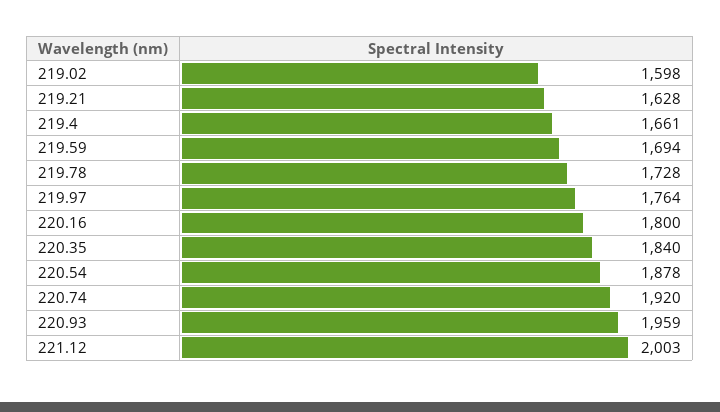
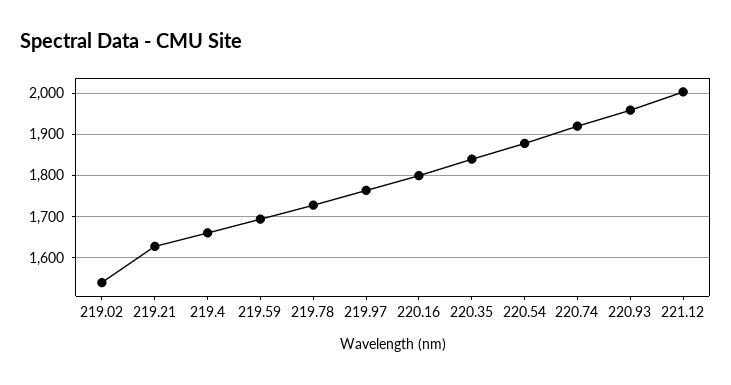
219.02: 1598 -> 1540

